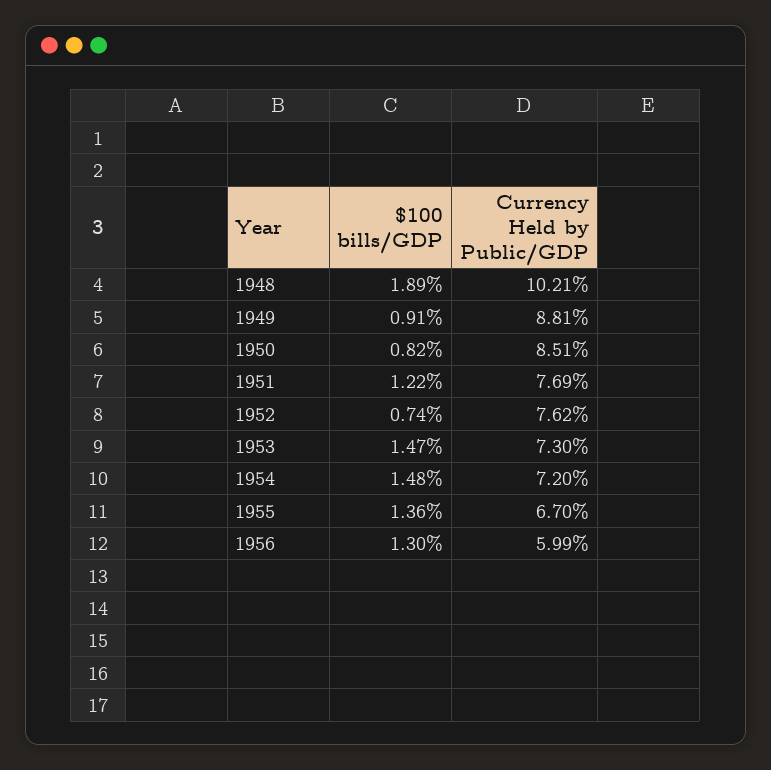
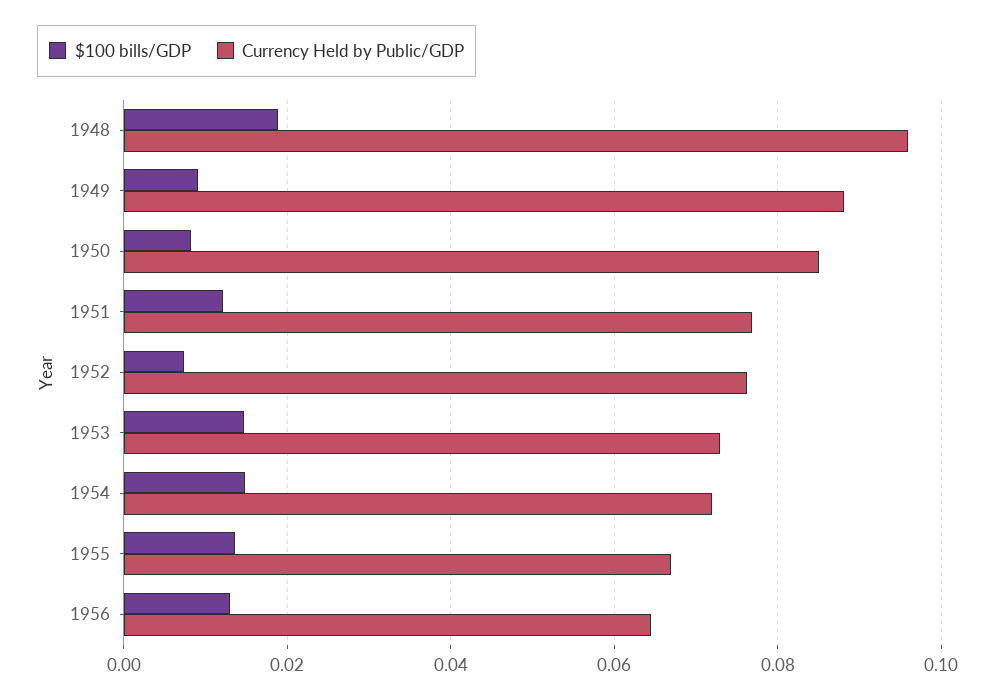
Currency Held by Public/GDP, 1948: 0.1021 -> 0.096
Currency Held by Public/GDP, 1956: 0.0599 -> 0.064

